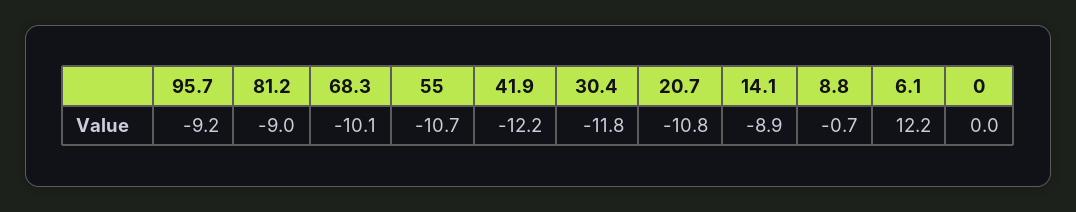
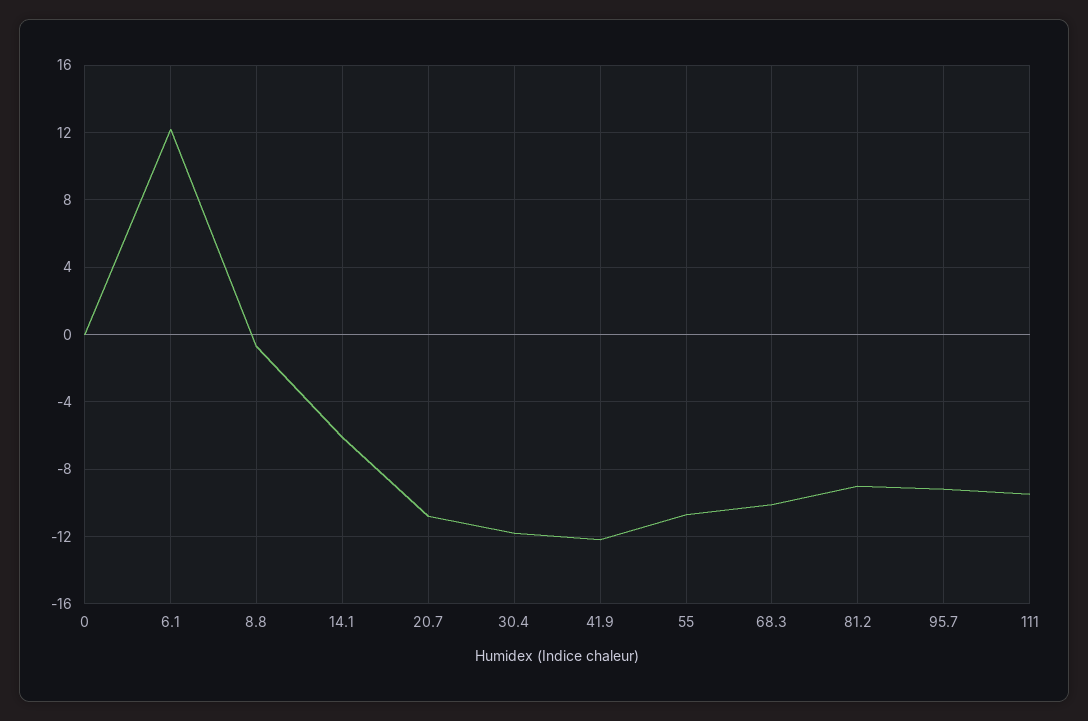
14.1: -8.9 -> -6
111: none -> -9.5

